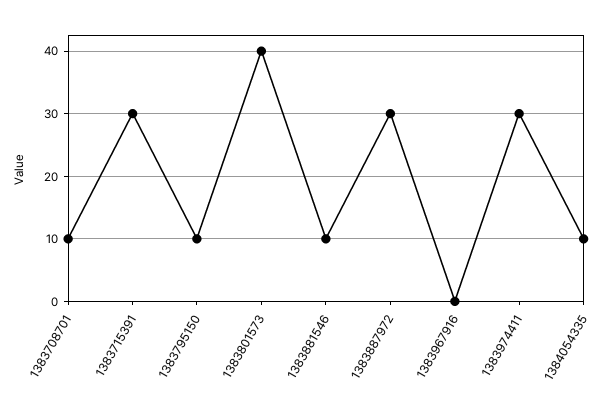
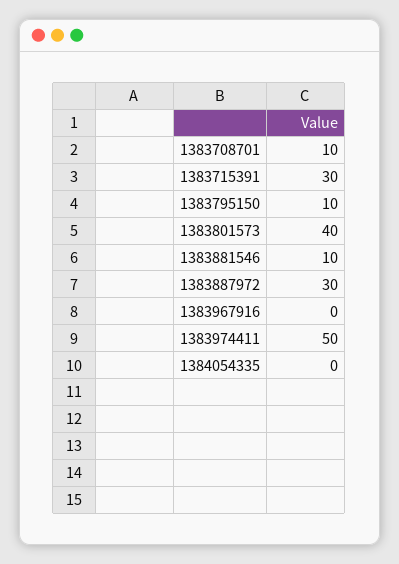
1383974411: 30 -> 50
1384054335: 10 -> 0

